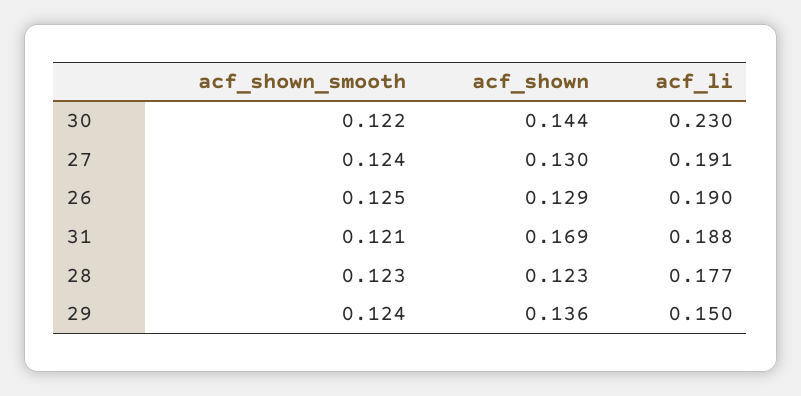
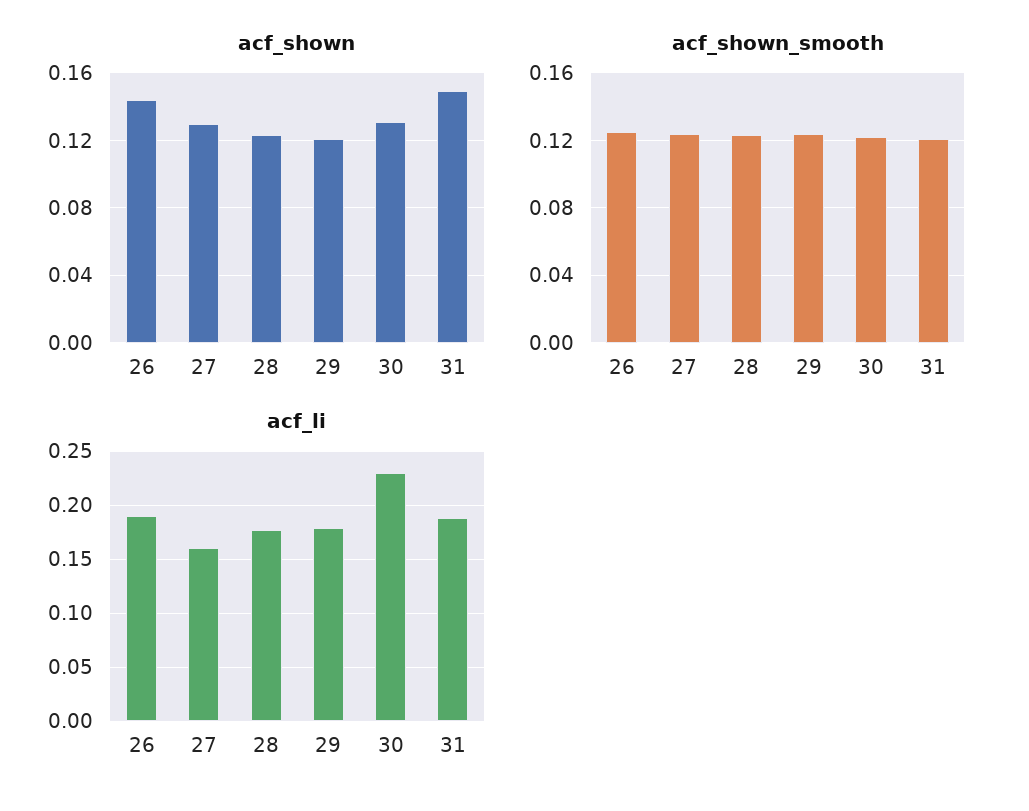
acf_shown, 30: 0.144 -> 0.13
acf_li, 27: 0.191 -> 0.16
acf_shown, 26: 0.129 -> 0.145
acf_shown, 31: 0.169 -> 0.15
acf_shown, 29: 0.136 -> 0.12
acf_li, 29: 0.15 -> 0.18

